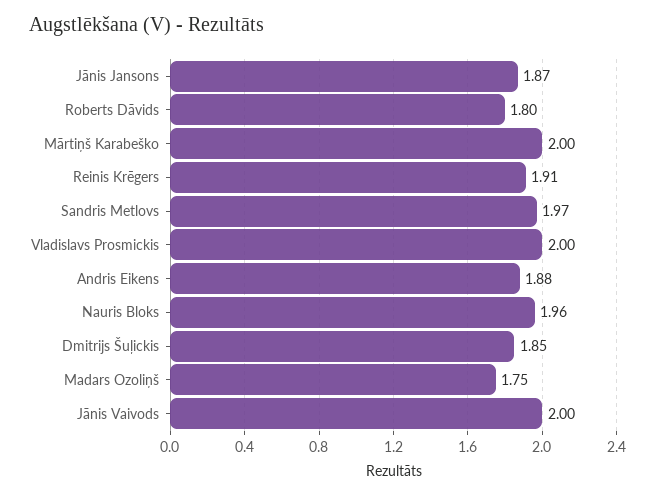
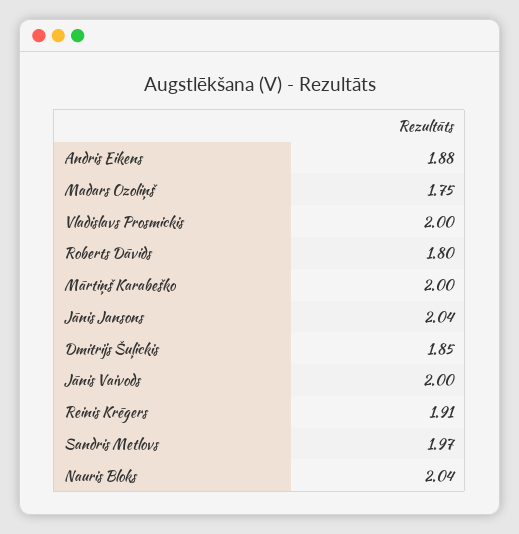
Jānis Jansons: 1.87 -> 2.04
Nauris Bloks: 1.96 -> 2.04

